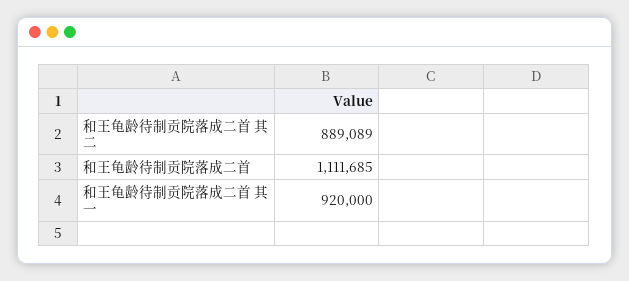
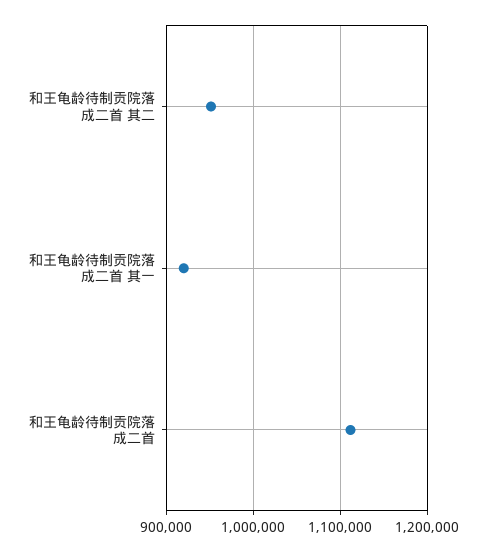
和王龟龄待制贡院落成二首 其二: 889089 -> 950000

